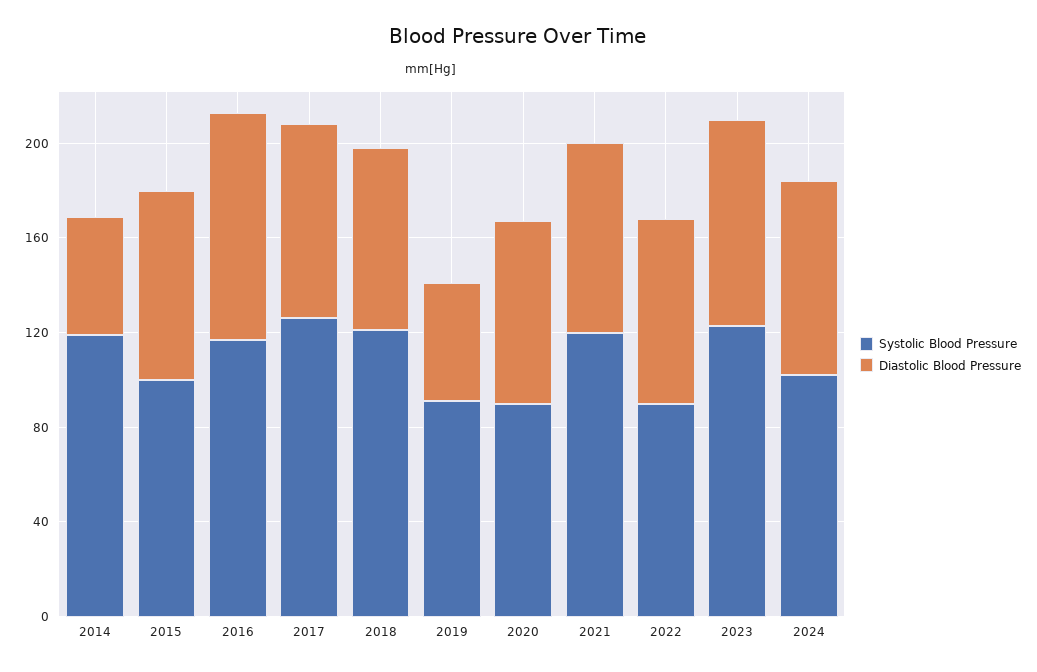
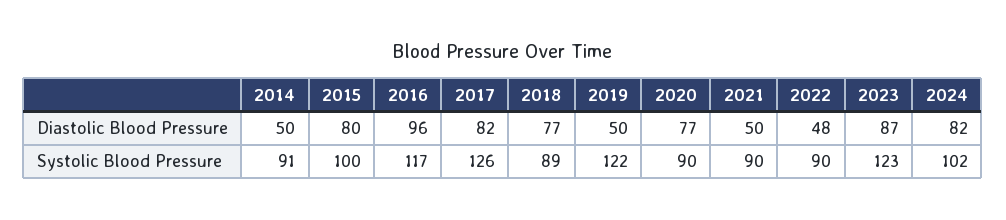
Systolic Blood Pressure, 2014: 120 -> 91
Systolic Blood Pressure, 2018: 120 -> 89
Systolic Blood Pressure, 2019: 90 -> 122
Systolic Blood Pressure, 2021: 120 -> 90
Diastolic Blood Pressure, 2021: 80 -> 50
Diastolic Blood Pressure, 2022: 80 -> 48

